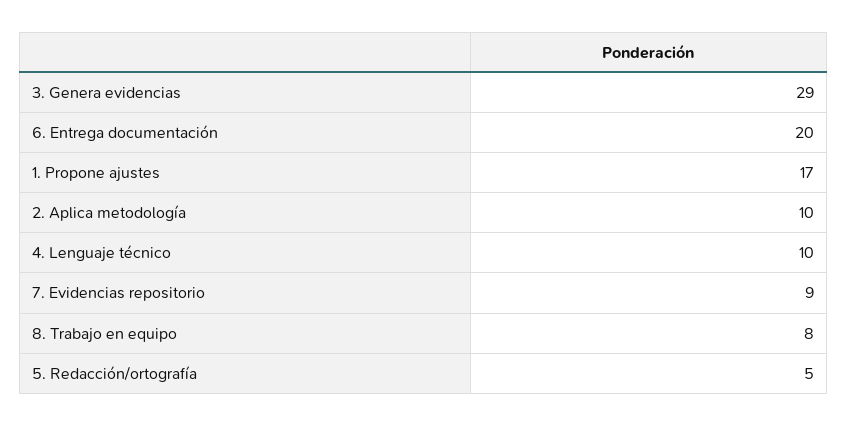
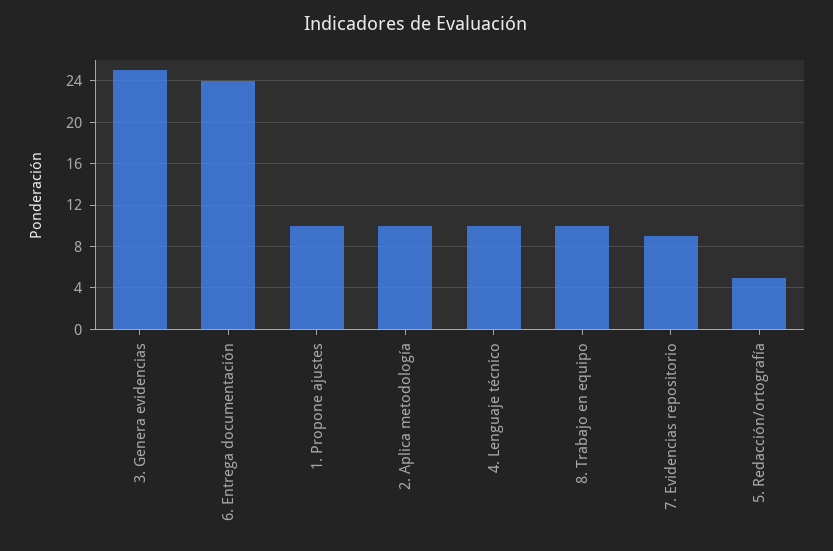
3. Genera evidencias: 29 -> 25
6. Entrega documentación: 20 -> 24
1. Propone ajustes: 17 -> 10
8. Trabajo en equipo: 8 -> 10

